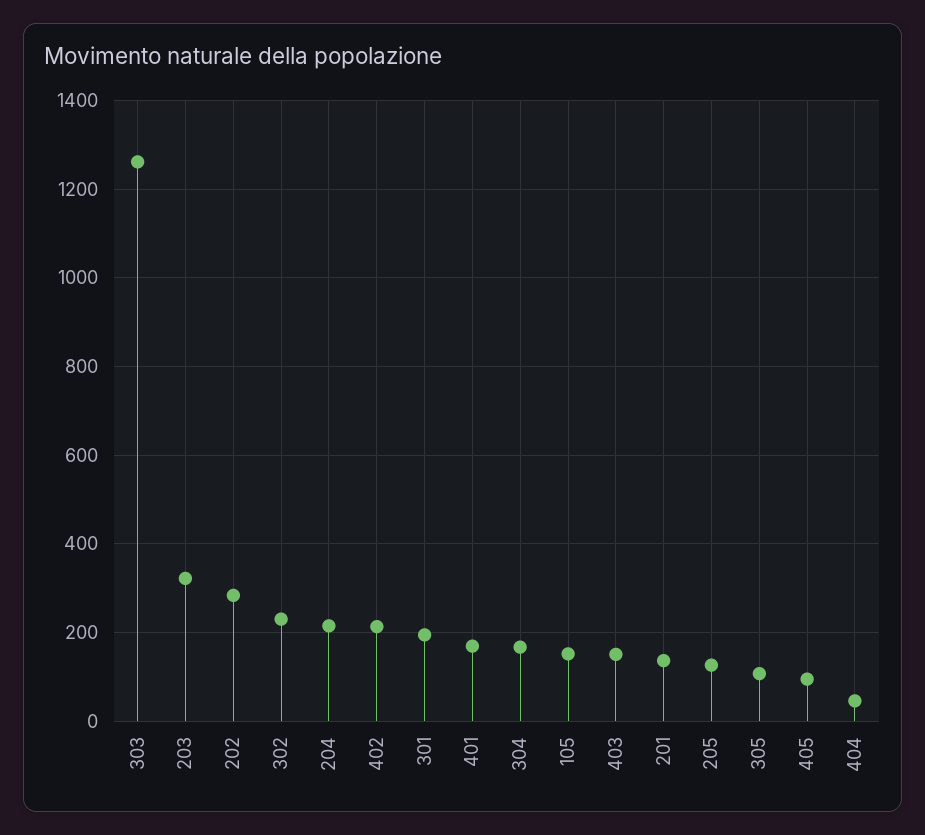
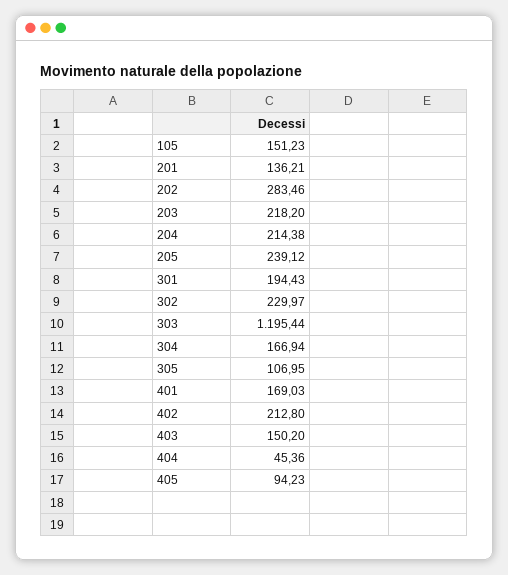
303: 1260 -> 1195.44
203: 320 -> 218.2
205: 120 -> 239.12

